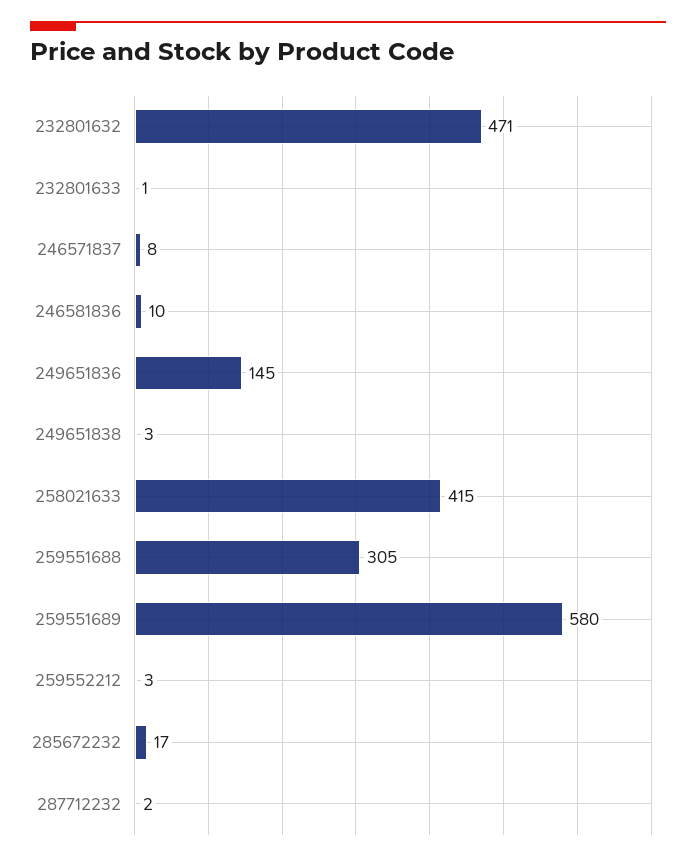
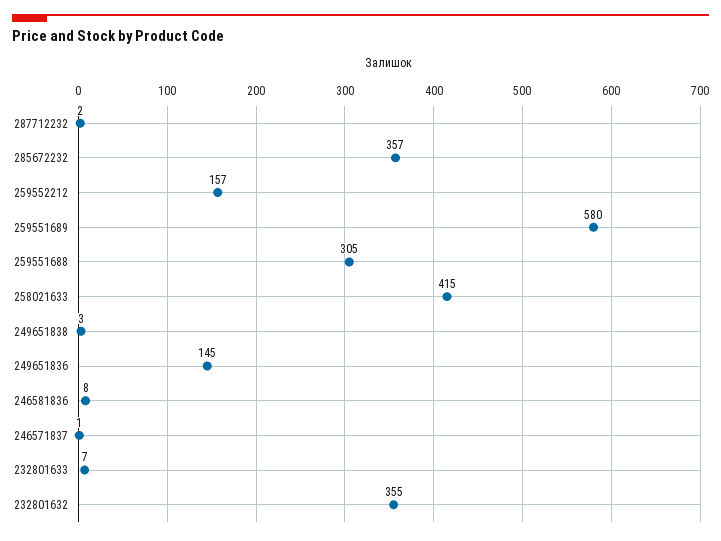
232801632: 471 -> 355
232801633: 1 -> 7
246571837: 8 -> 1
246581836: 10 -> 8
259552212: 3 -> 157
285672232: 17 -> 357

